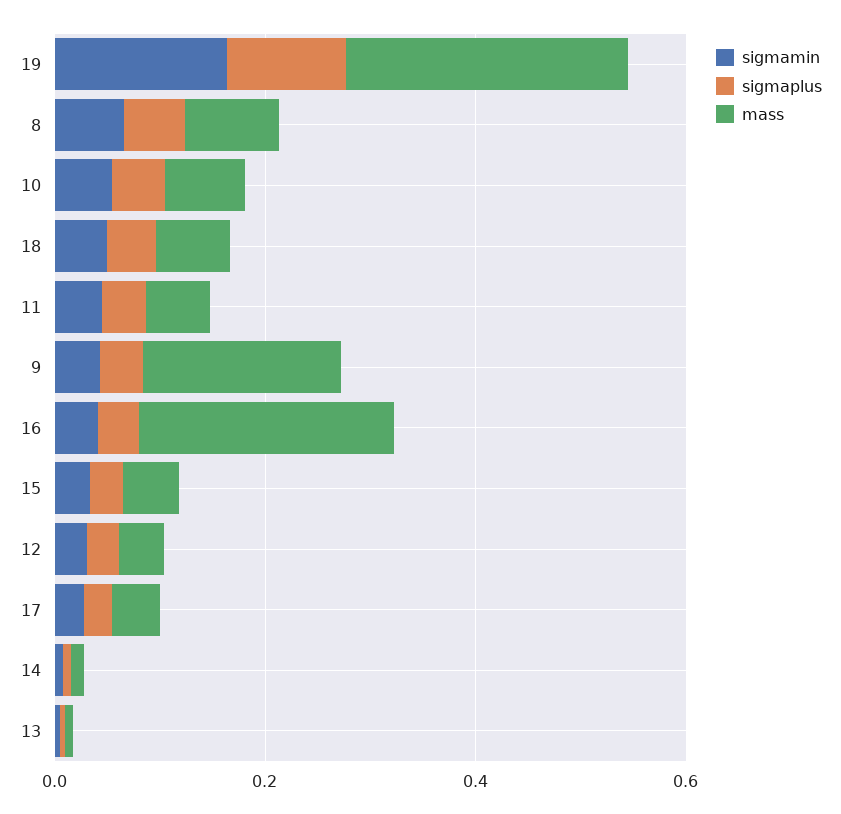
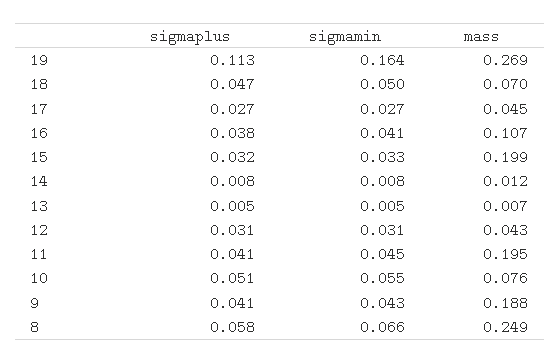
mass, 8: 0.1 -> 0.249
mass, 11: 0.05 -> 0.195
mass, 16: 0.25 -> 0.107
mass, 15: 0.05 -> 0.199

